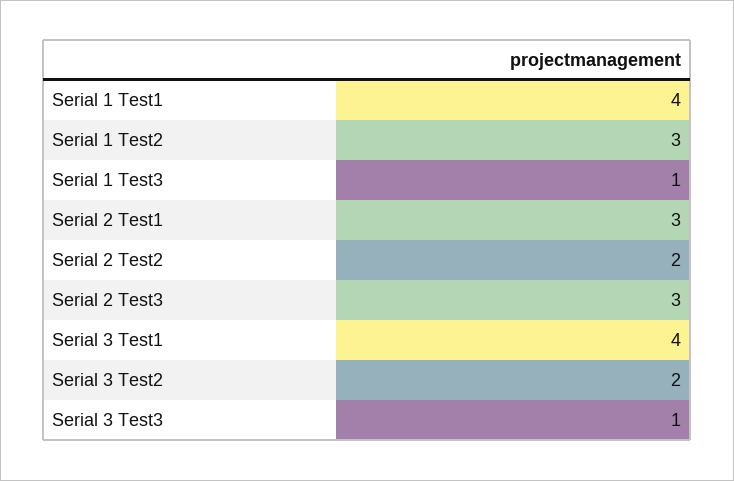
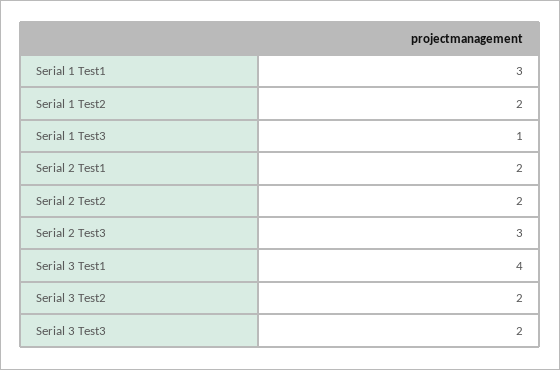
Serial 1 Test1: 4 -> 3
Serial 1 Test2: 3 -> 2
Serial 2 Test1: 3 -> 2
Serial 3 Test3: 1 -> 2

